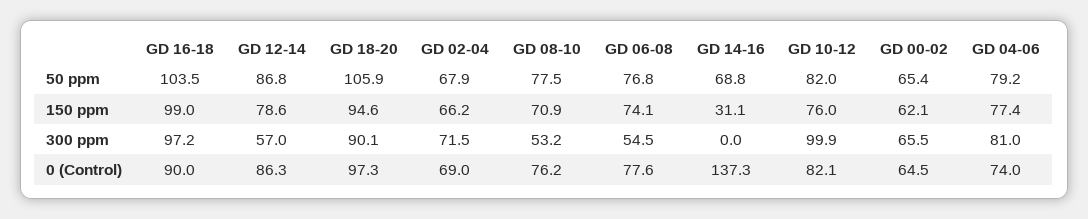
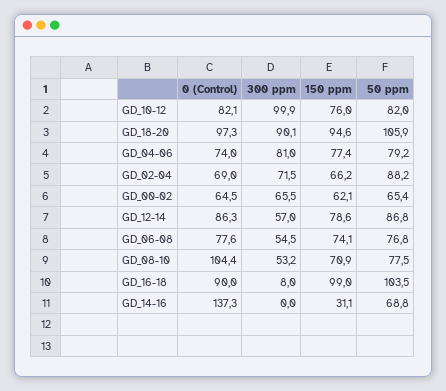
GD 02-04, 50 ppm: 67.9 -> 88.2
GD 16-18, 300 ppm: 97.2 -> 8
GD 08-10, 0 (Control): 76.2 -> 104.4

